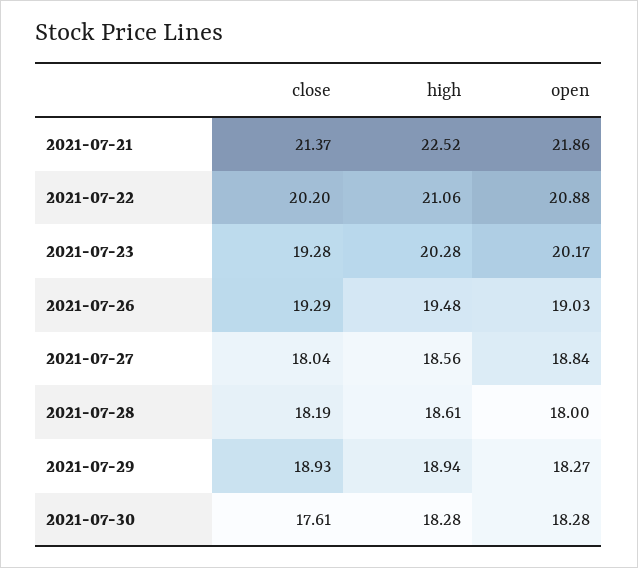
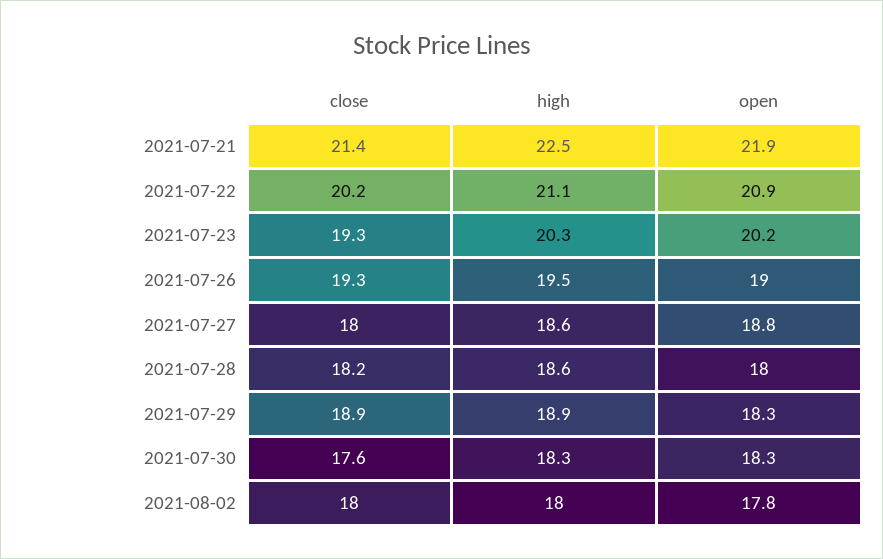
close, 2021-08-02: none -> 18
high, 2021-08-02: none -> 18
open, 2021-08-02: none -> 17.8

